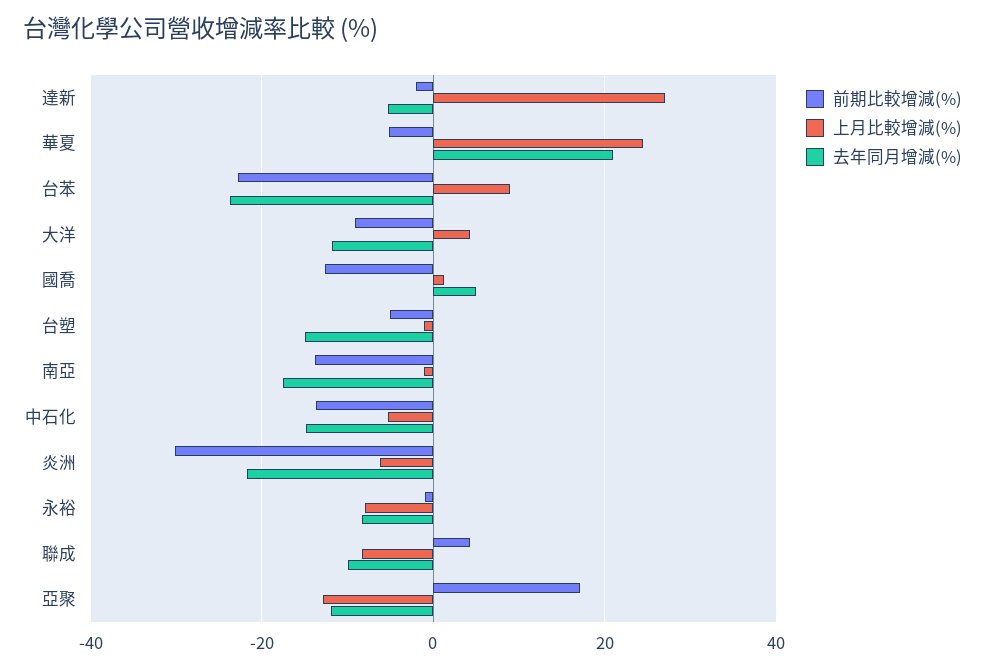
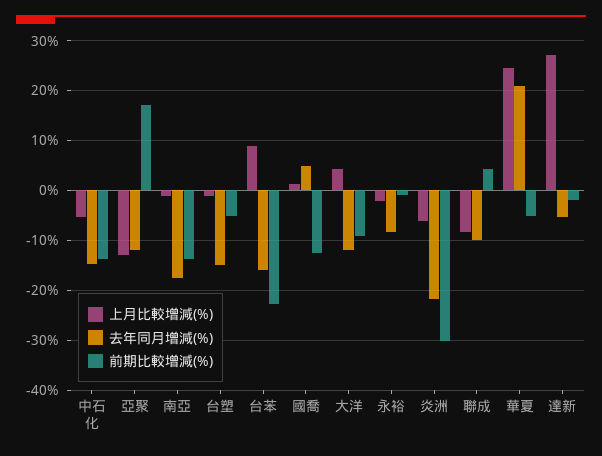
去年同月增減(%), 台苯: -24 -> -16
上月比較增減(%), 永裕: -8 -> -2

